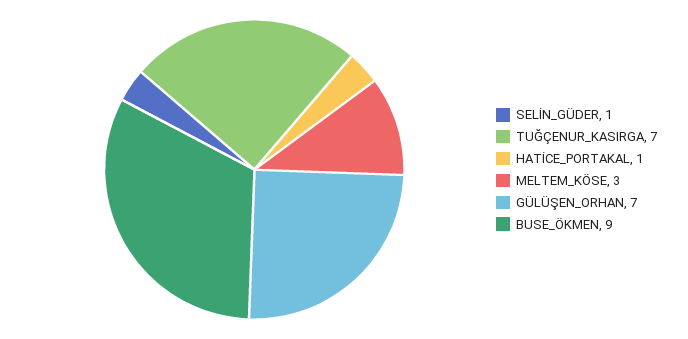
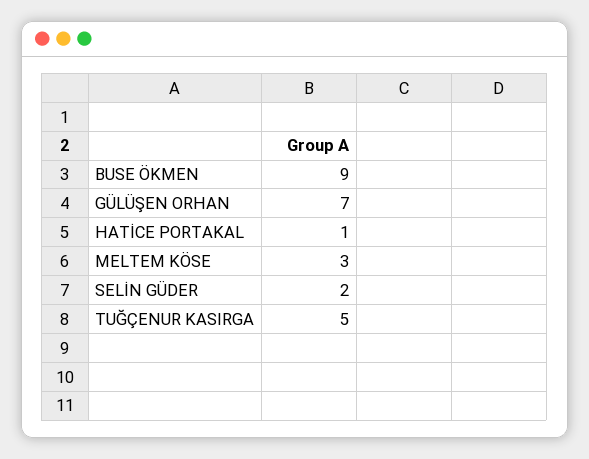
SELİN_GÜDER: 1 -> 2
TUĞÇENUR_KASIRGA: 7 -> 5

